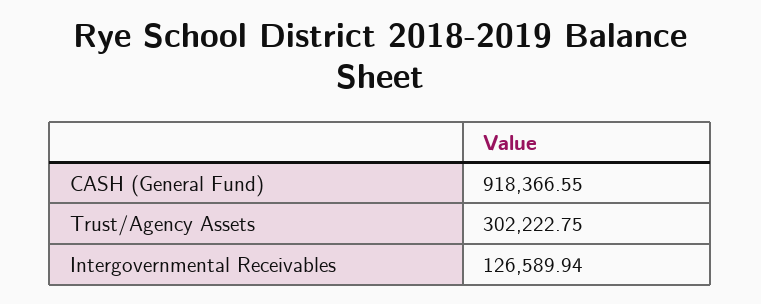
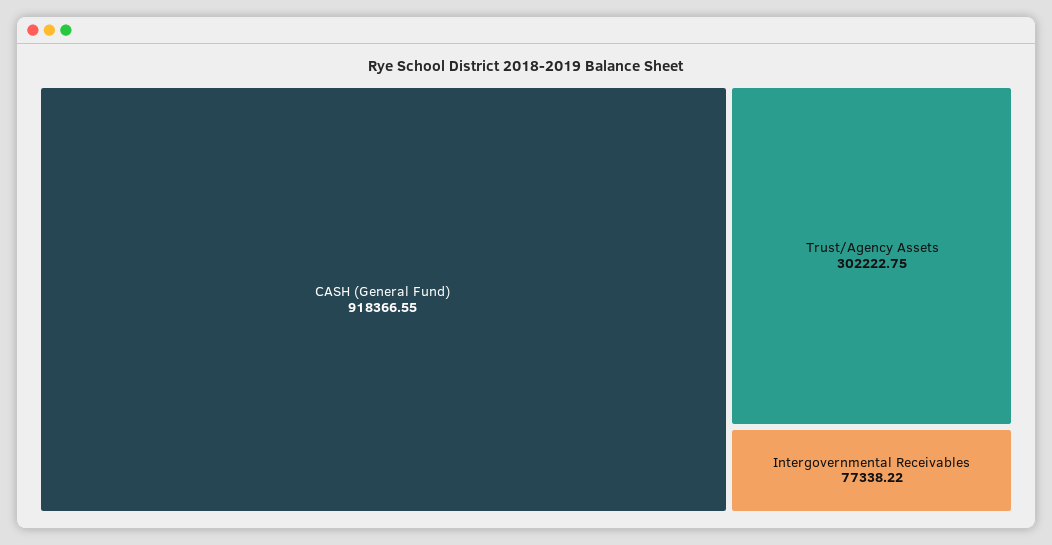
Intergovernmental Receivables: 126589.94 -> 77338.22

